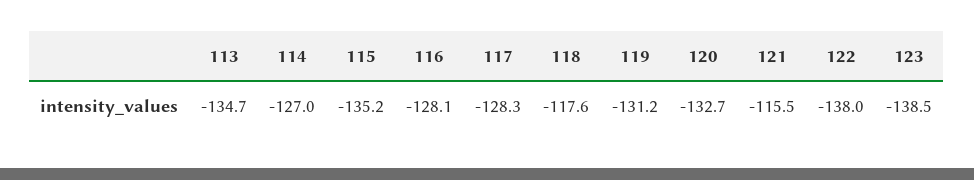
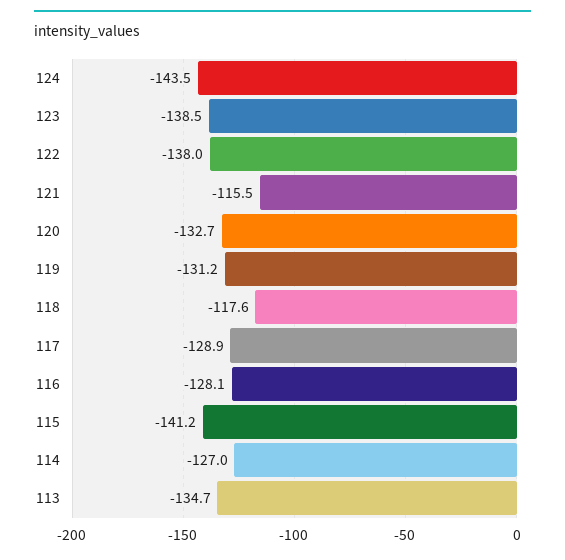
115: -135.2 -> -141.2
117: -128.3 -> -128.9
124: none -> -143.5

